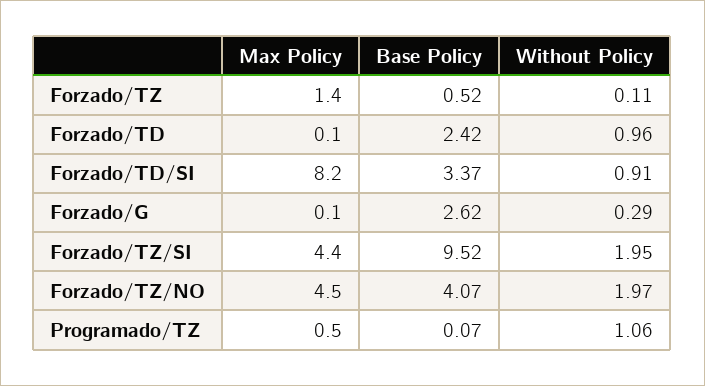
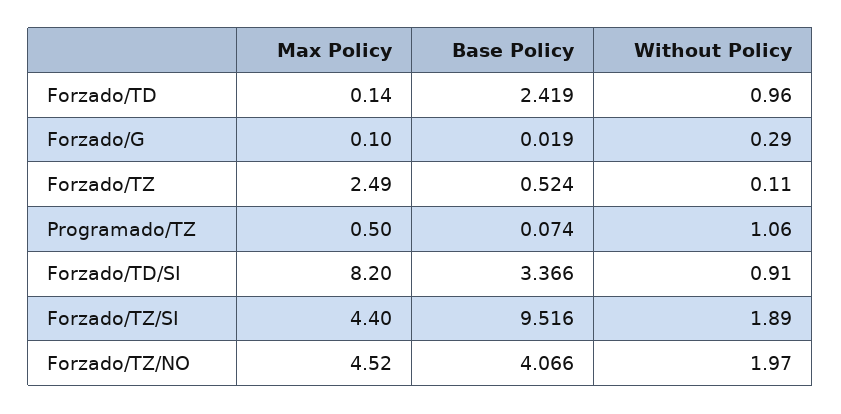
Max Policy, Forzado/TZ: 1.4 -> 2.49
Base Policy, Forzado/G: 2.62 -> 0.019
Without Policy, Forzado/TZ/SI: 1.95 -> 1.89

